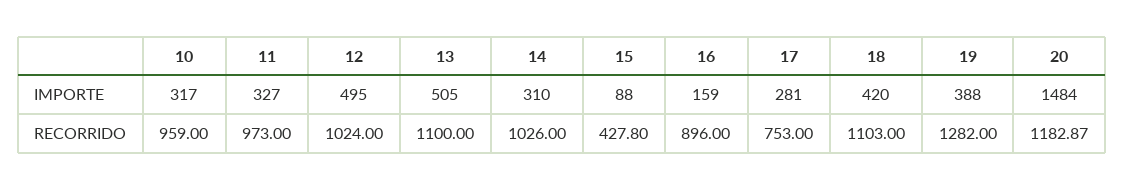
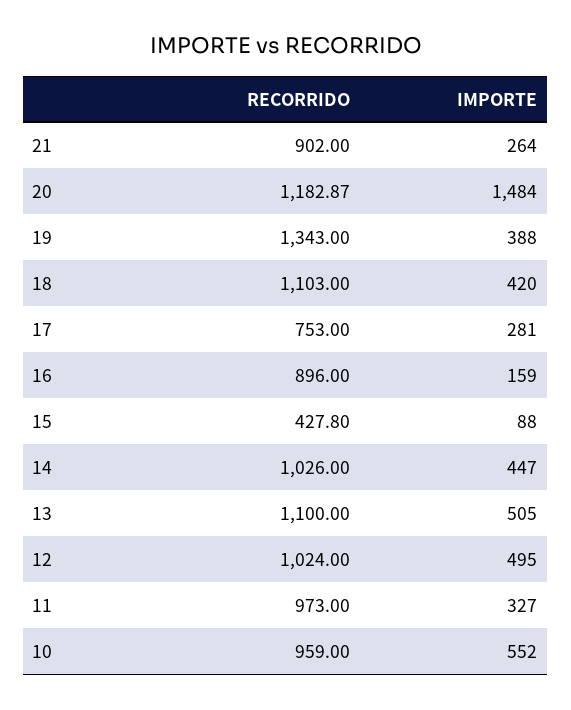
10, IMPORTE: 317 -> 552
14, IMPORTE: 310 -> 447
19, RECORRIDO: 1282 -> 1343
21, RECORRIDO: none -> 902
21, IMPORTE: none -> 264

